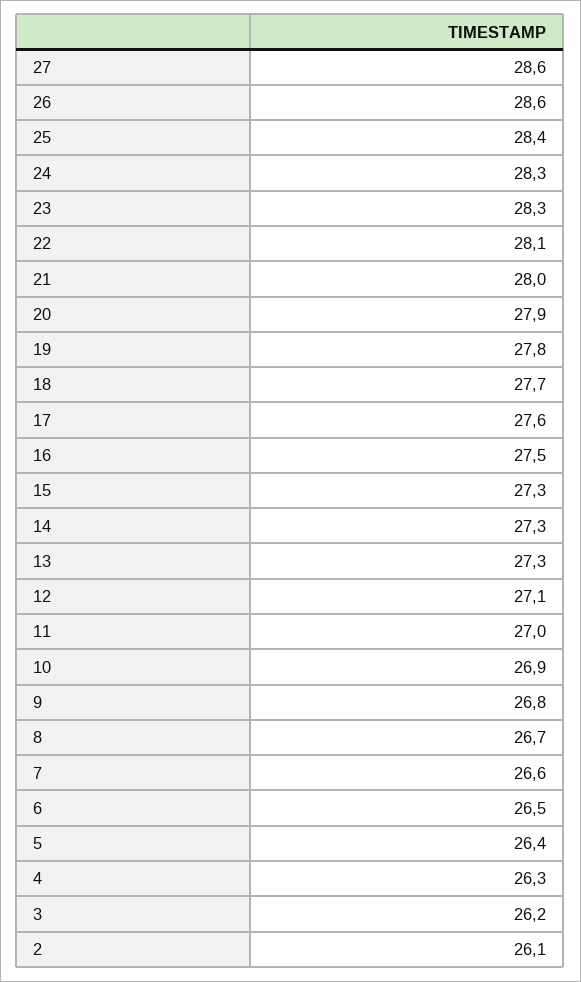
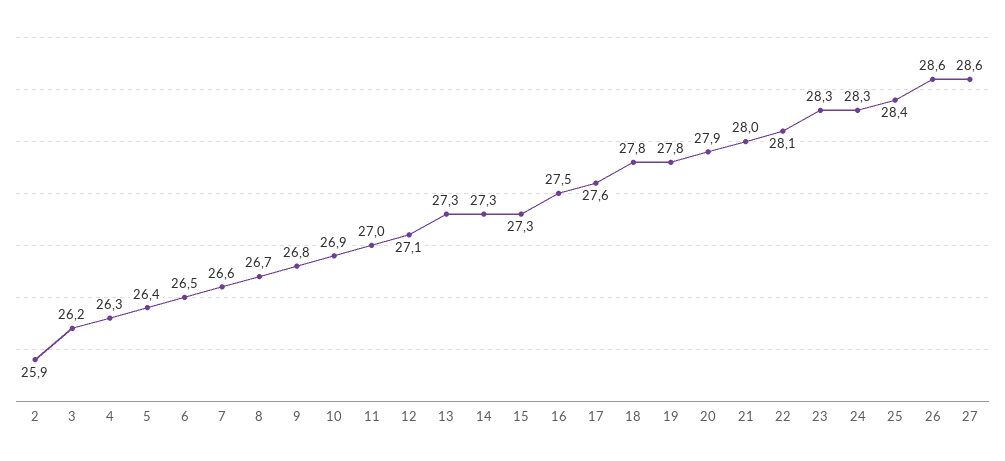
18: 27.7 -> 27.8
2: 26.1 -> 25.9

